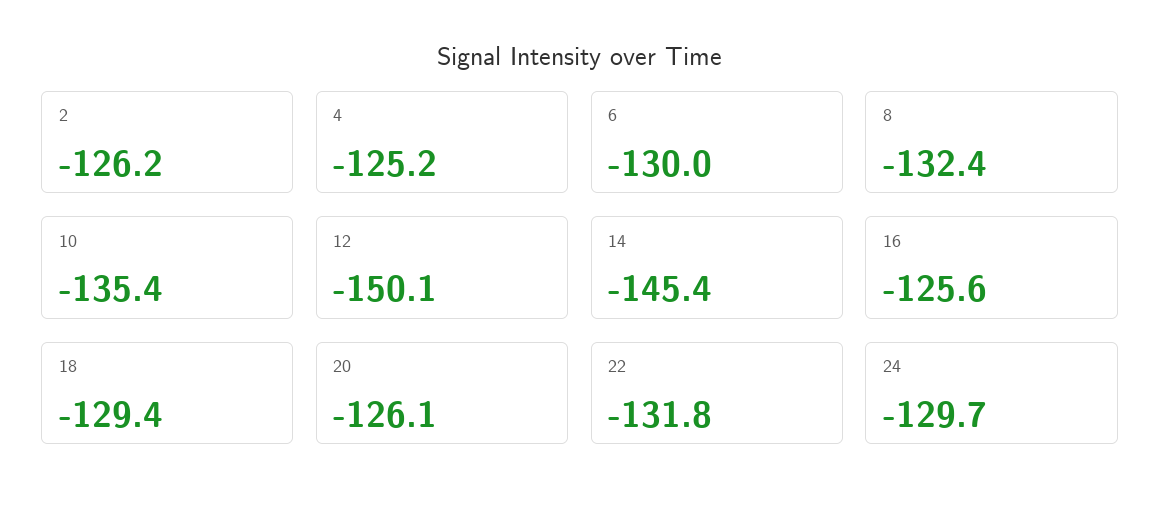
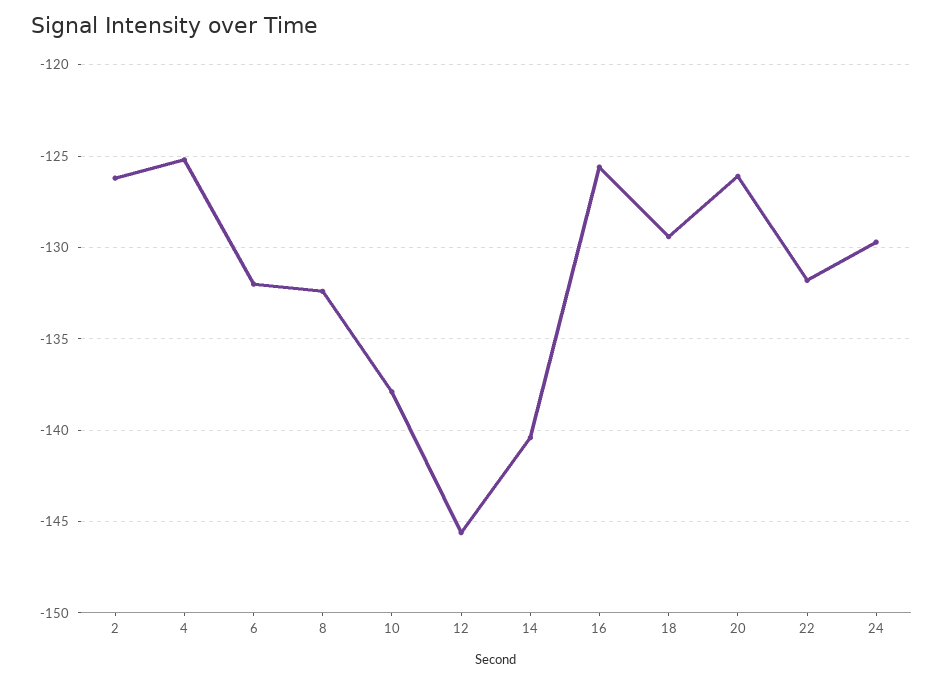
6: -130 -> -132
10: -135.4 -> -138
12: -150.1 -> -145.5
14: -145.4 -> -140.5

